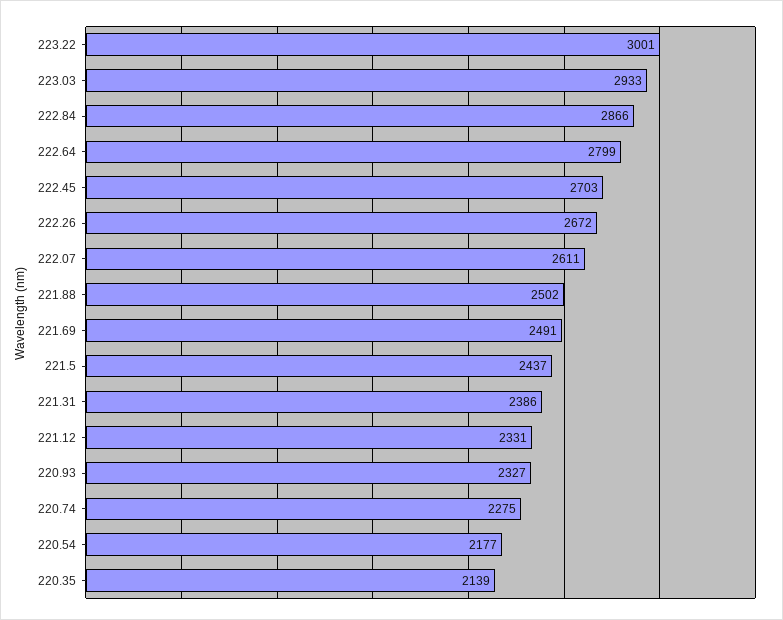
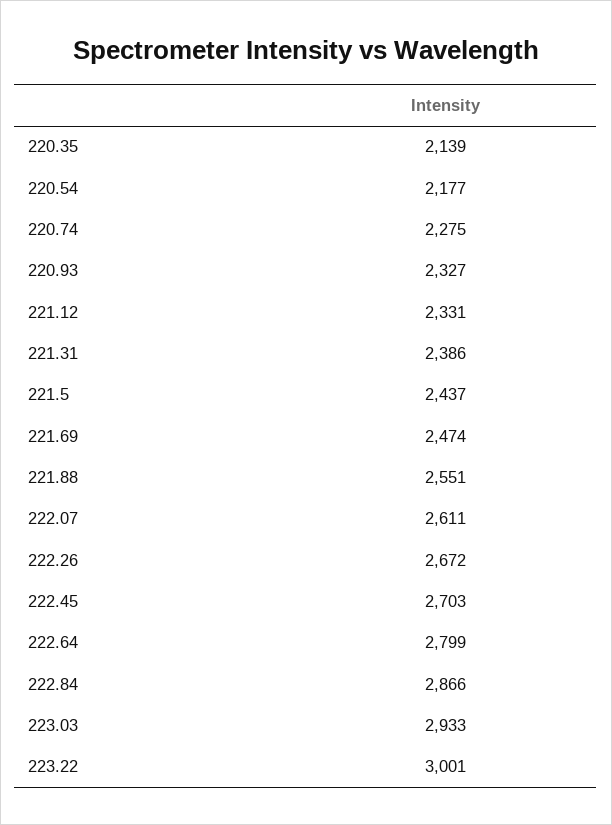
221.88: 2502 -> 2551
221.69: 2491 -> 2474

